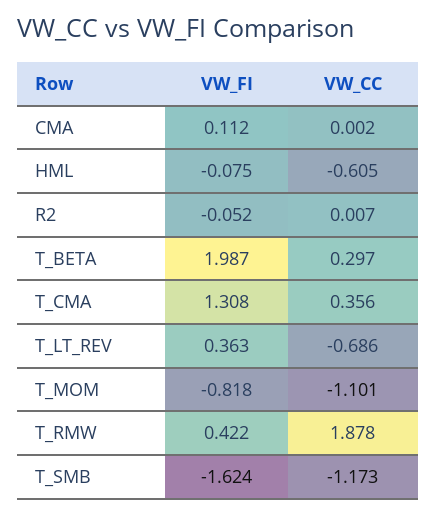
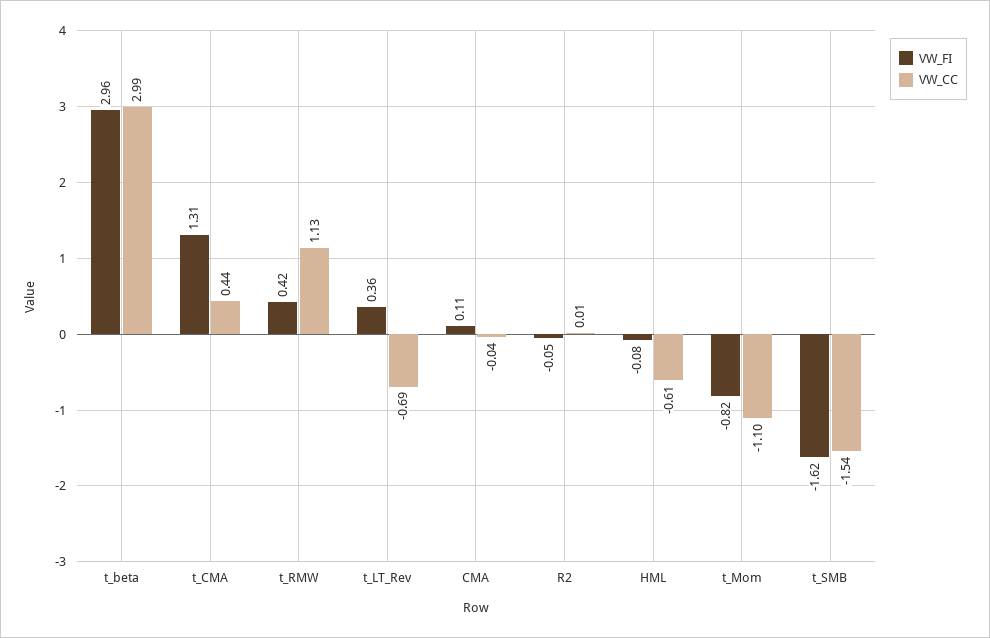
VW_CC, CMA: 0.002 -> -0.04
VW_FI, T_BETA: 1.987 -> 2.96
VW_CC, T_BETA: 0.297 -> 2.99
VW_CC, T_CMA: 0.356 -> 0.44
VW_CC, T_RMW: 1.878 -> 1.13
VW_CC, T_SMB: -1.173 -> -1.54

